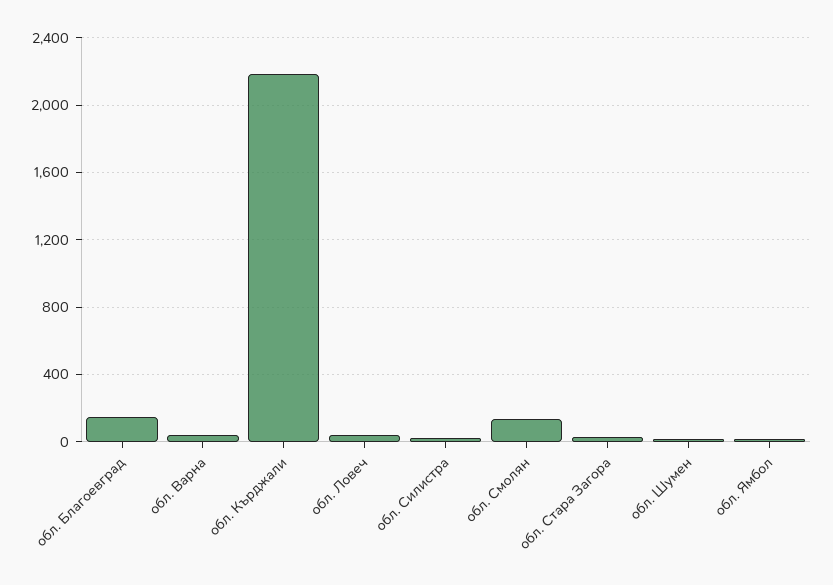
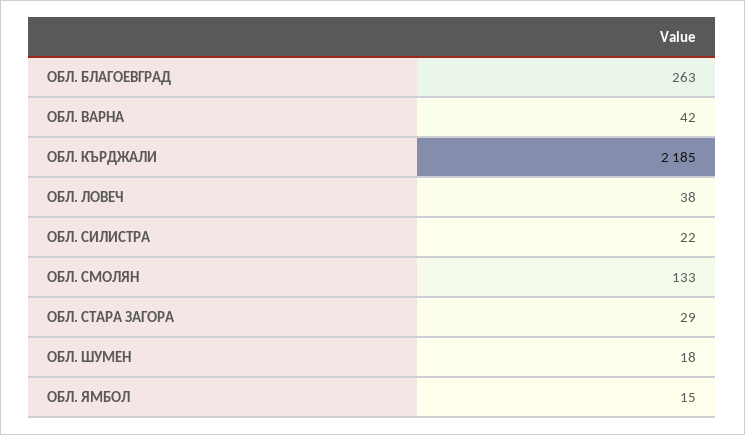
обл. Благоевград: 150 -> 263

